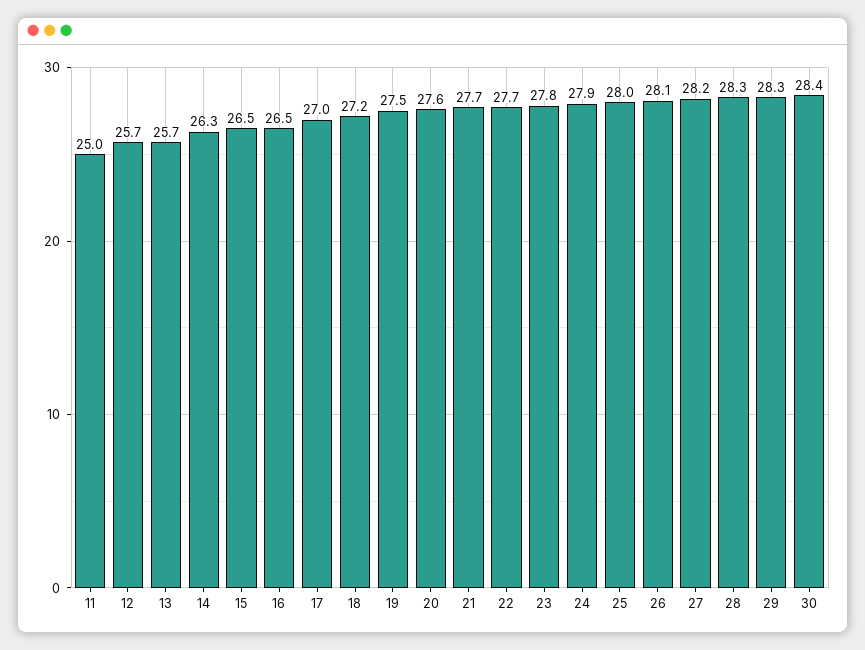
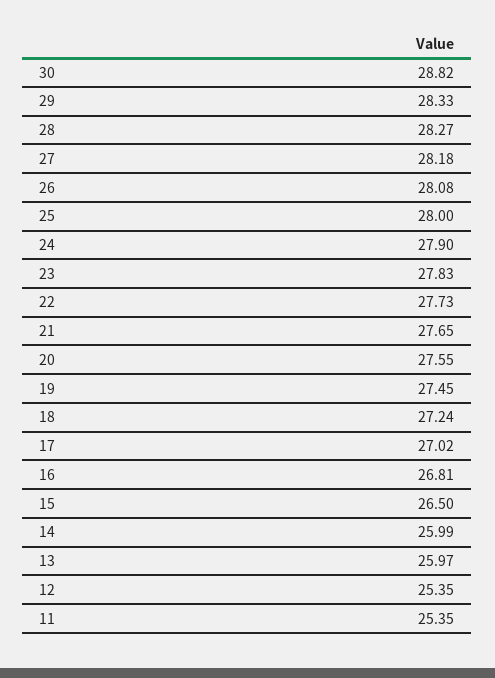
11: 25 -> 25.35
12: 25.7 -> 25.35
13: 25.7 -> 25.97
14: 26.3 -> 25.99
16: 26.5 -> 26.81
30: 28.4 -> 28.82

